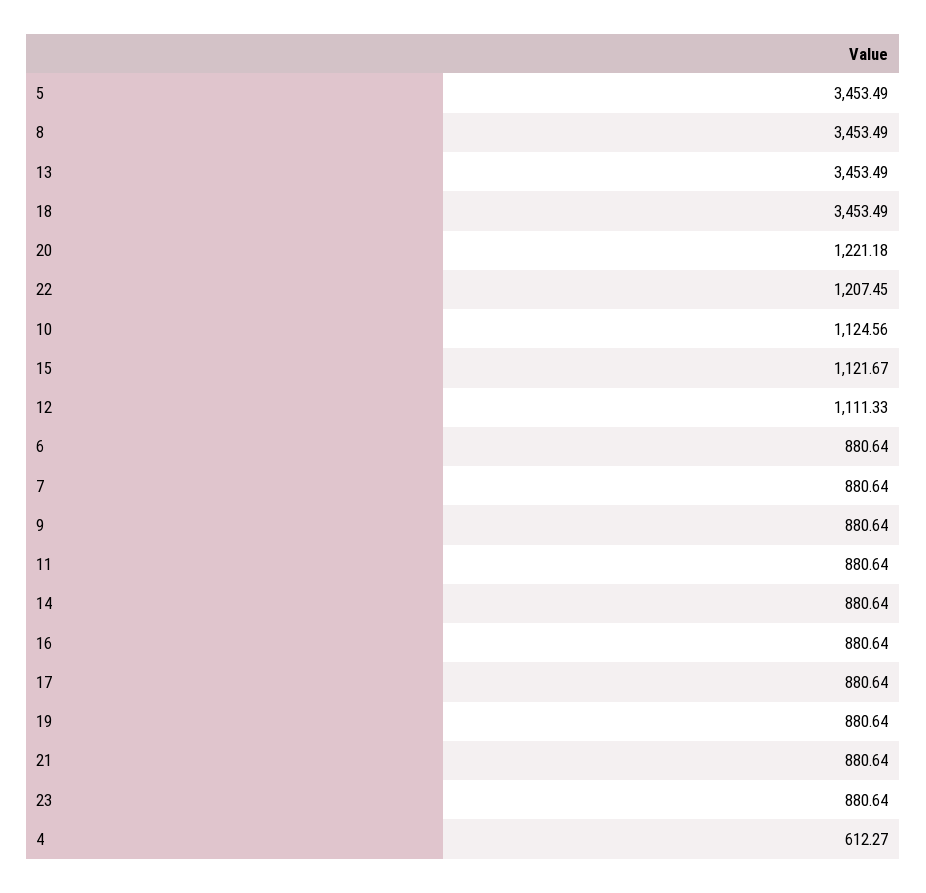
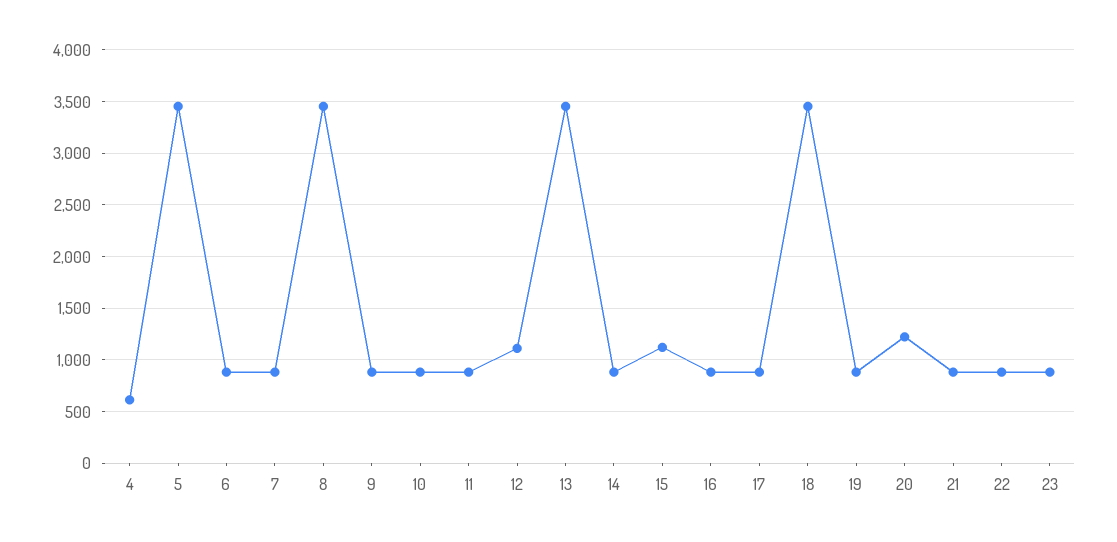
22: 1207.45 -> 900
10: 1124.56 -> 900

